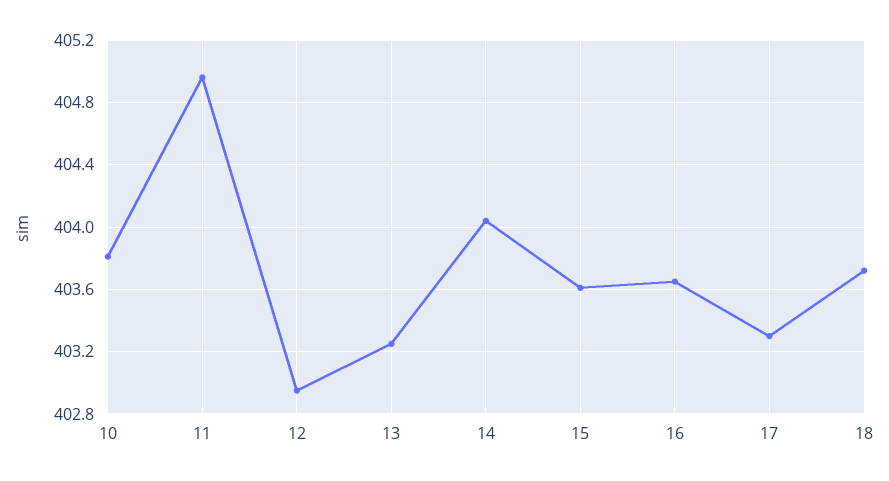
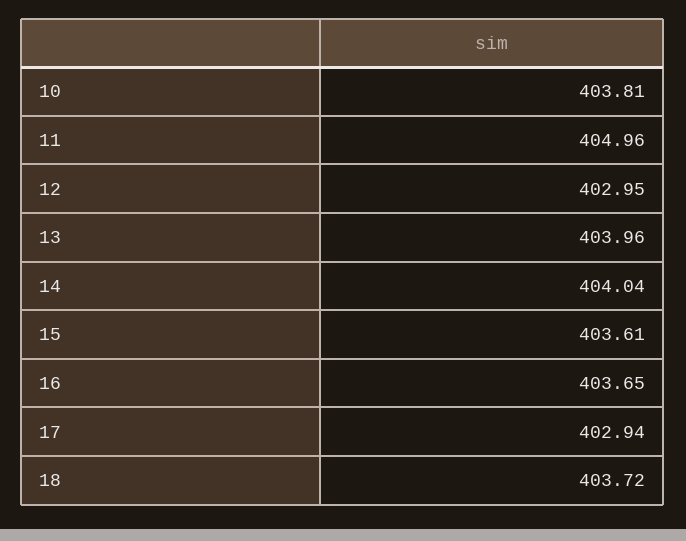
13: 403.25 -> 403.96
17: 403.3 -> 402.94

